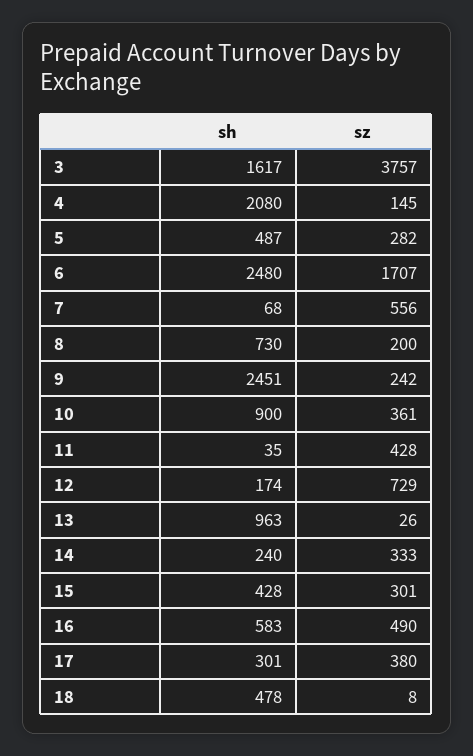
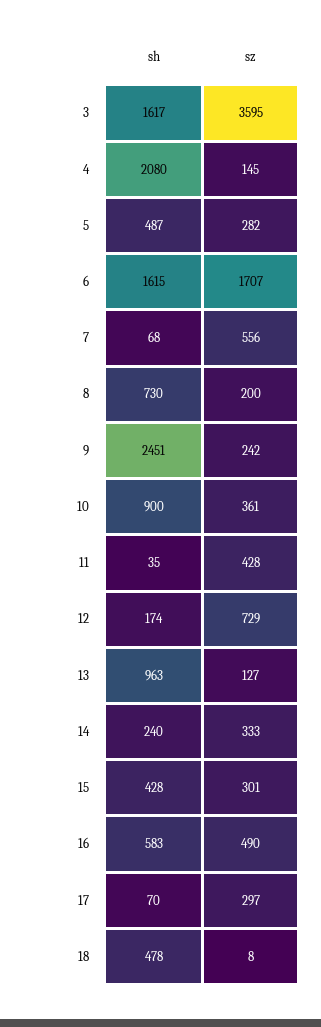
sz, 3: 3757 -> 3595
sh, 6: 2480 -> 1615
sz, 13: 26 -> 127
sh, 17: 301 -> 70
sz, 17: 380 -> 297

